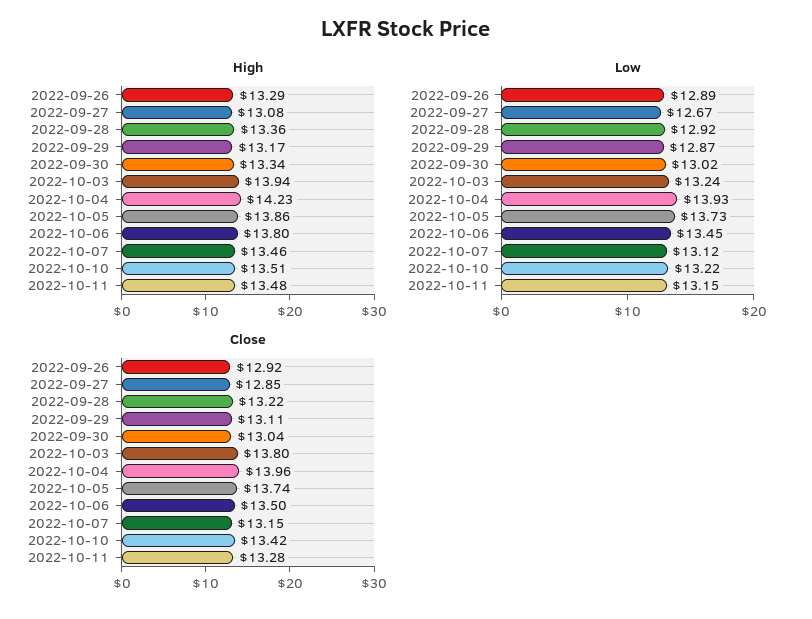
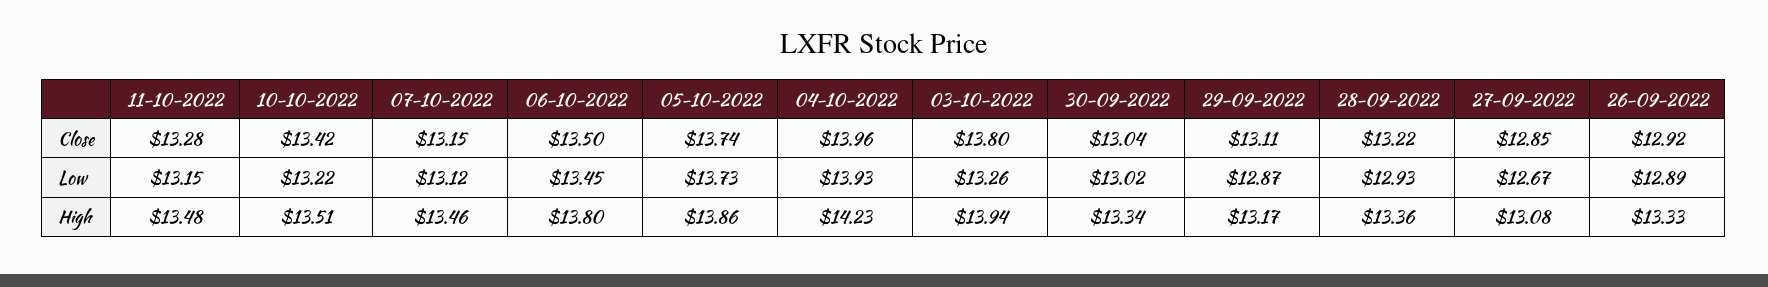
High, 2022-09-26: 13.29 -> 13.33
Low, 2022-09-28: 12.92 -> 12.93
Low, 2022-10-03: 13.24 -> 13.26

